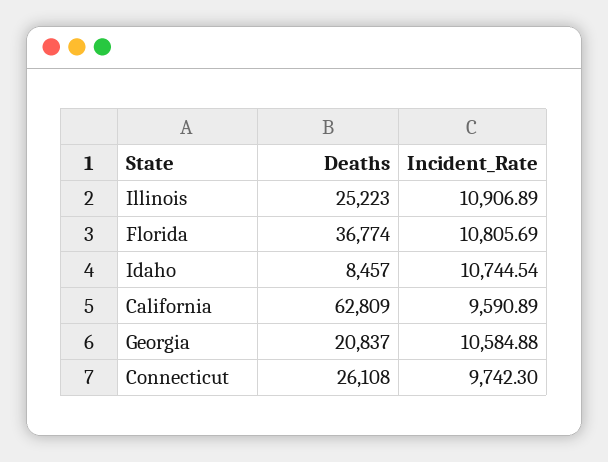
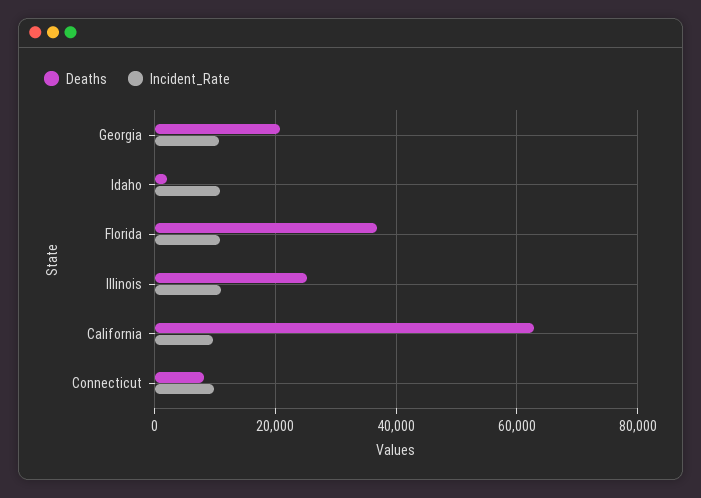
Deaths, Idaho: 8457 -> 2000
Deaths, Connecticut: 26108 -> 8000

